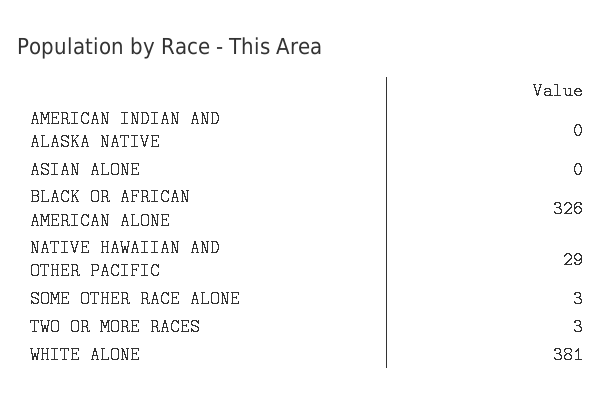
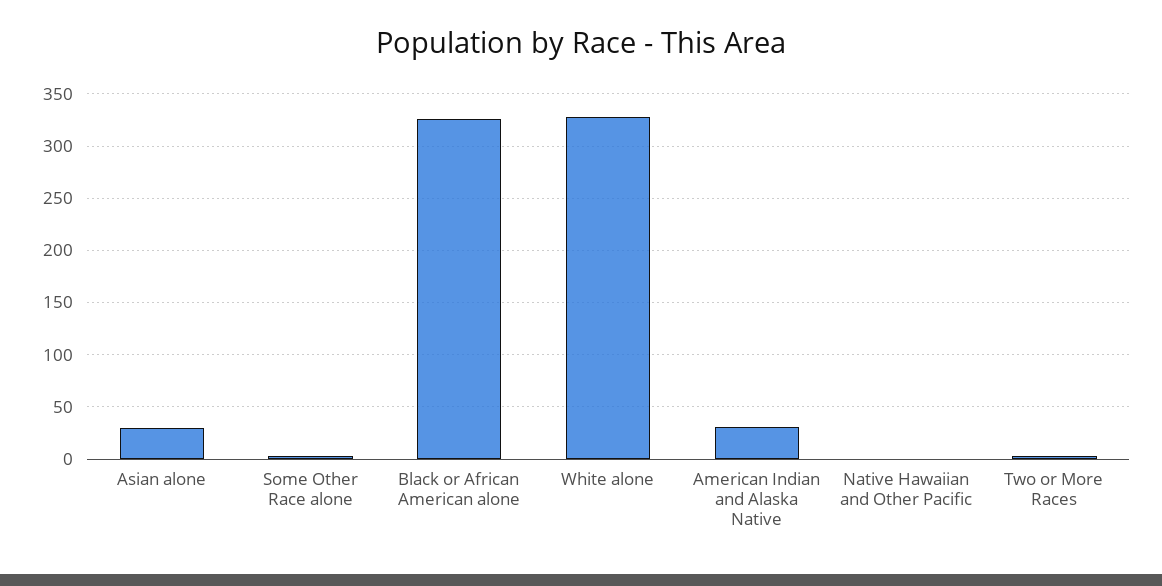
AMERICAN INDIAN AND ALASKA NATIVE: 0 -> 30
ASIAN ALONE: 0 -> 30
NATIVE HAWAIIAN AND OTHER PACIFIC: 29 -> 0
WHITE ALONE: 381 -> 330

